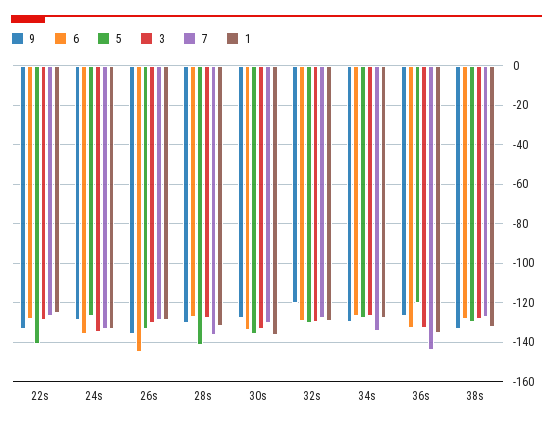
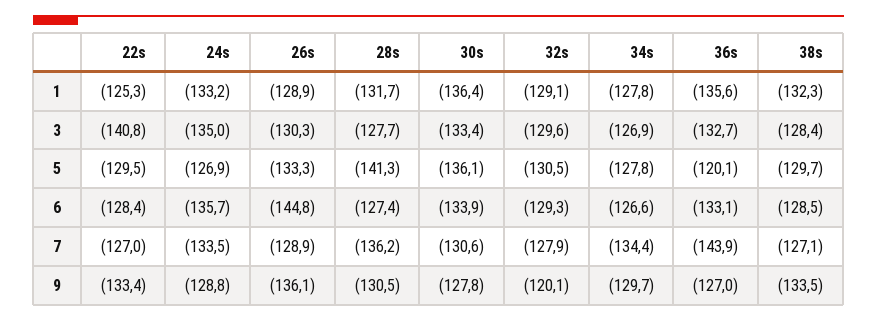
5, 22s: -140 -> -129.5
3, 22s: -130 -> -140.8

